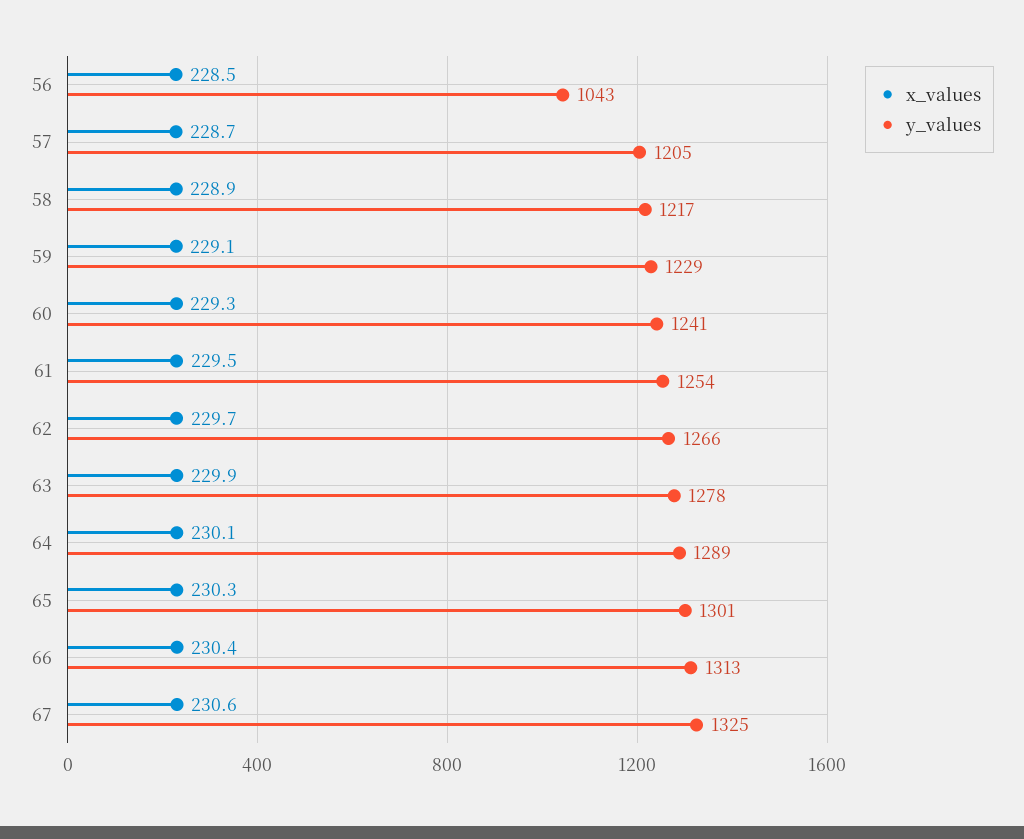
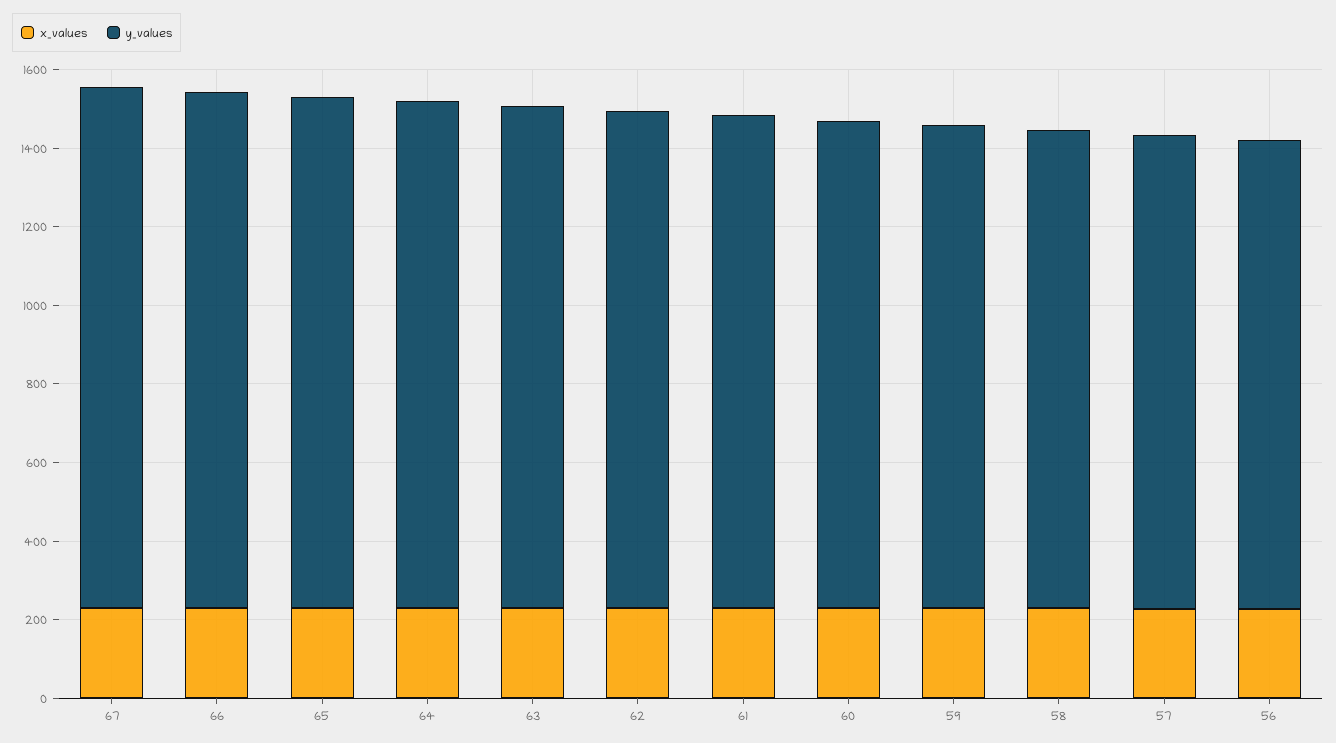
y_values, 56: 1043 -> 1200

